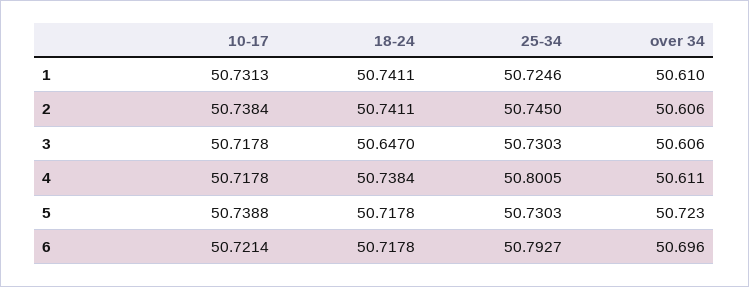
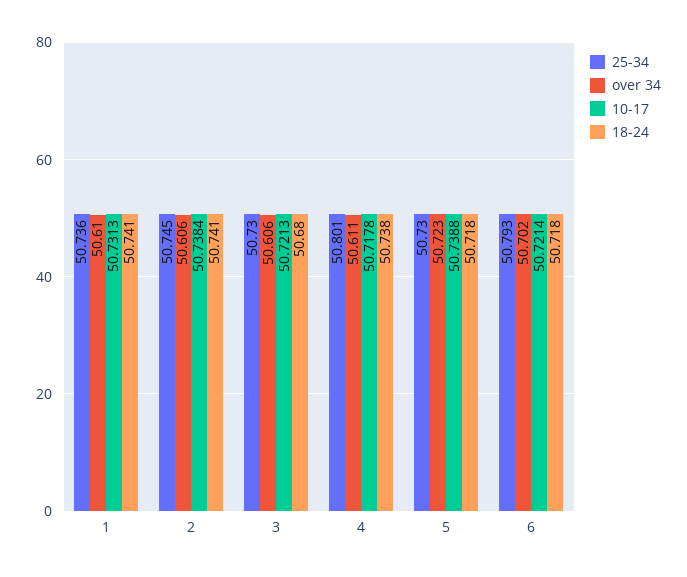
25-34, 1: 50.7246 -> 50.736
10-17, 3: 50.7178 -> 50.7213
18-24, 3: 50.647 -> 50.68
over 34, 6: 50.696 -> 50.702

